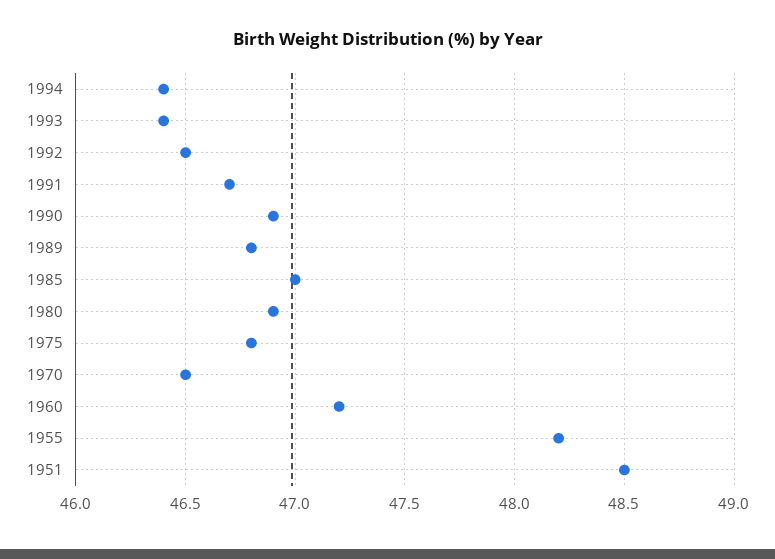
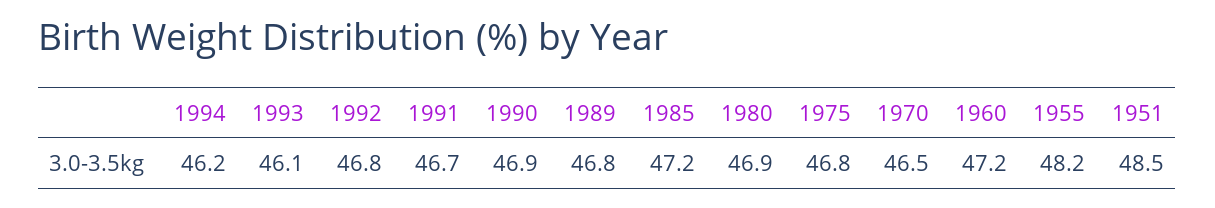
1994: 46.4 -> 46.2
1993: 46.4 -> 46.1
1992: 46.5 -> 46.8
1985: 47 -> 47.2

